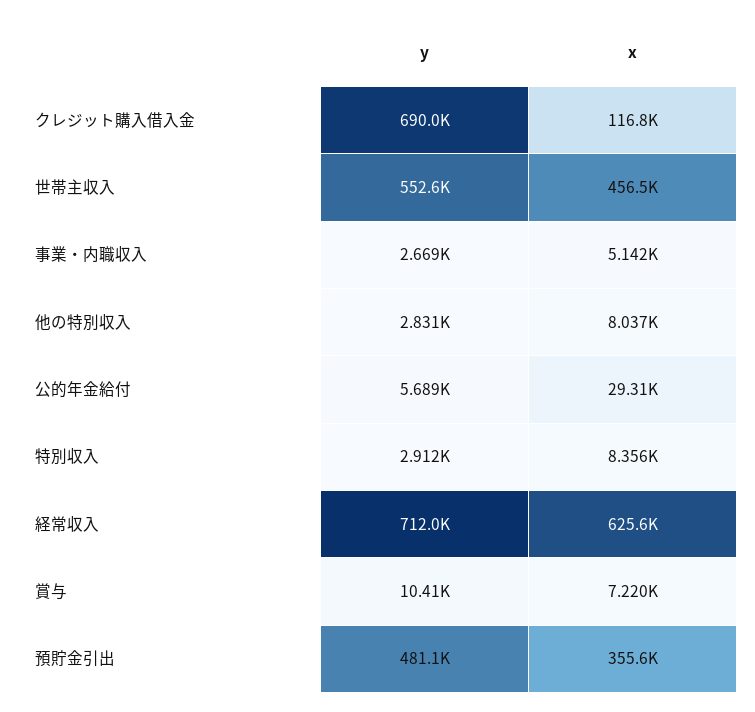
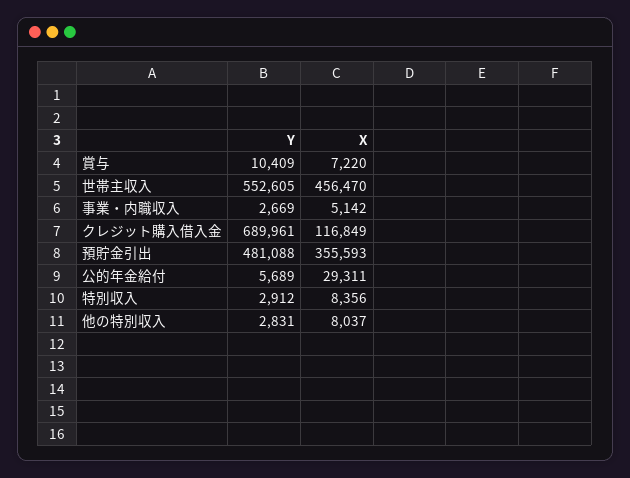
y, 経常収入: 712000 -> none
x, 経常収入: 625600 -> none

